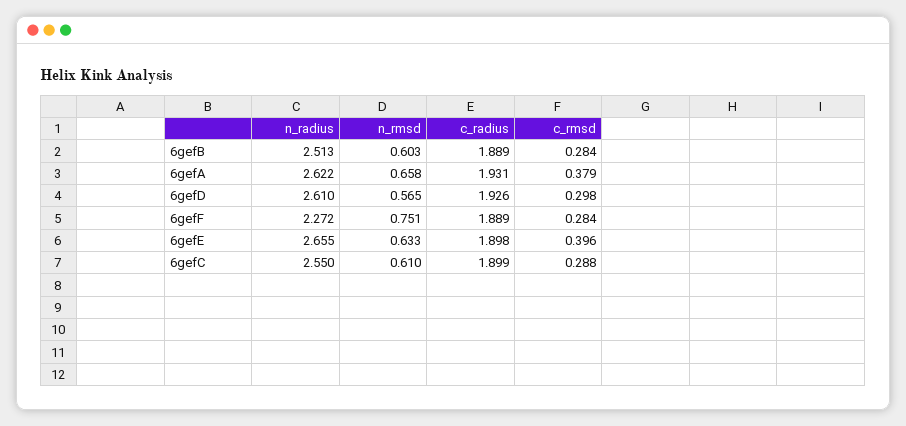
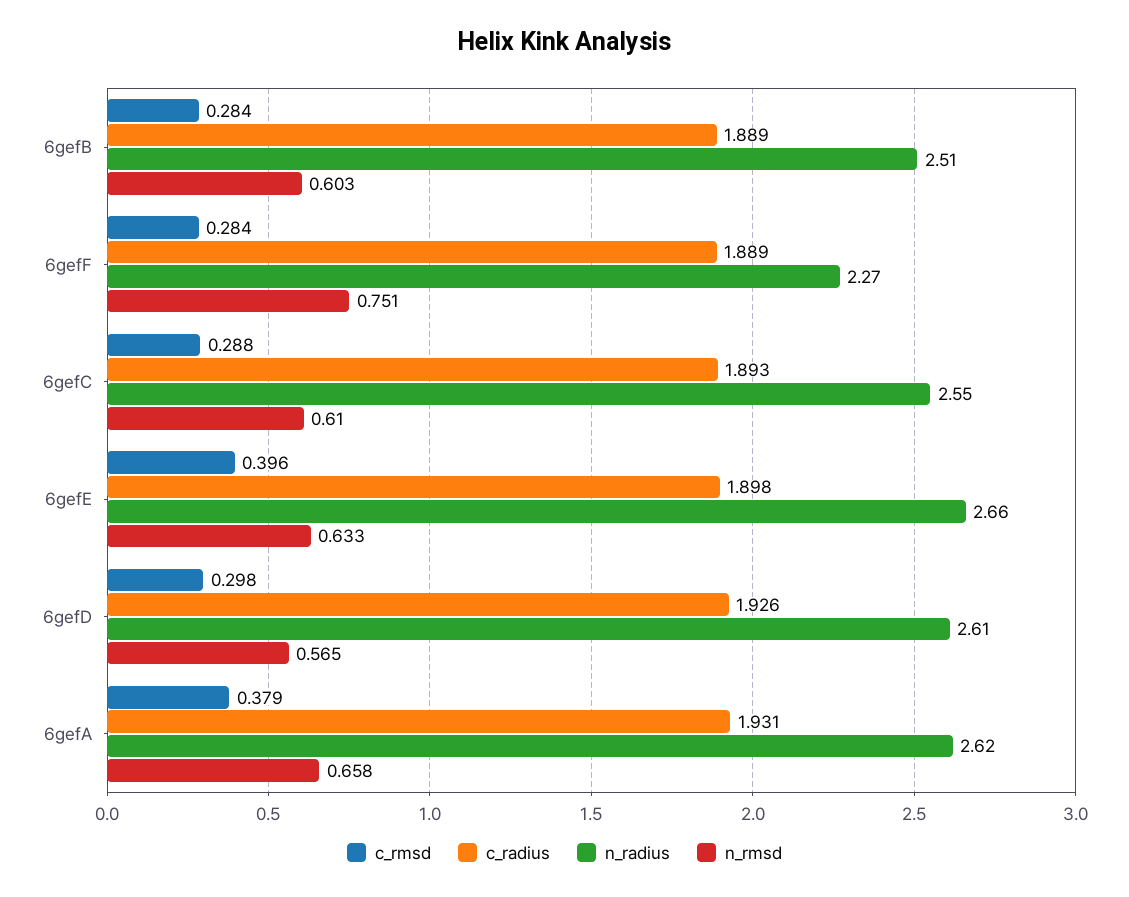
c_radius, 6gefC: 1.899 -> 1.893

